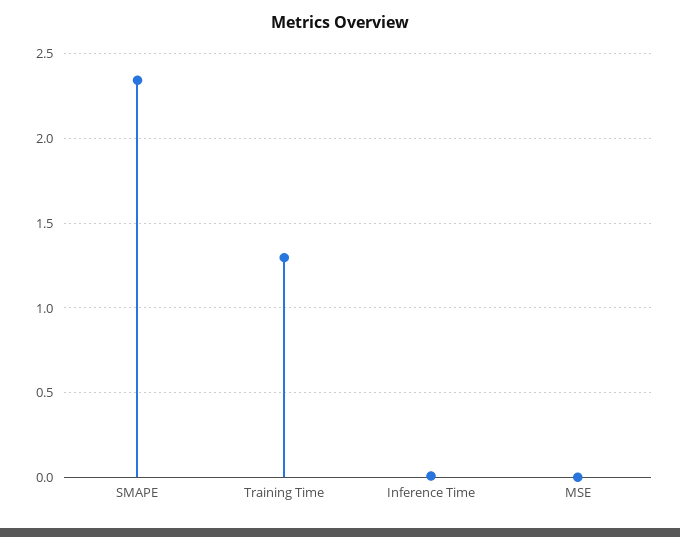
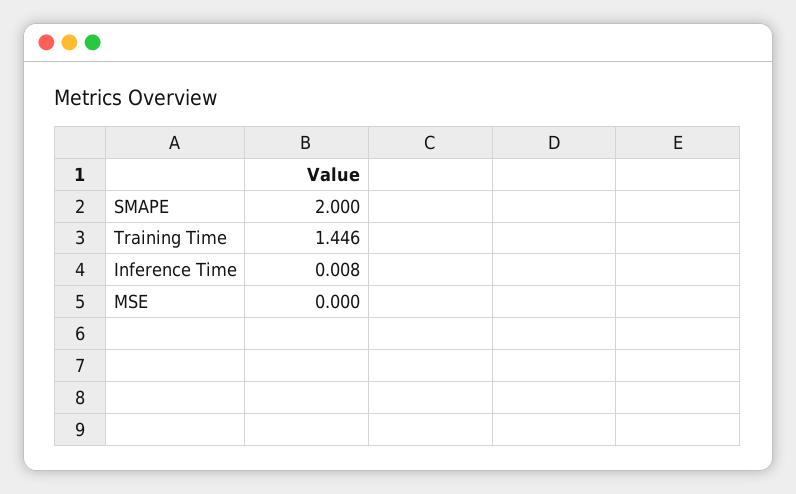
SMAPE: 2.35 -> 2
Training Time: 1.3 -> 1.446

